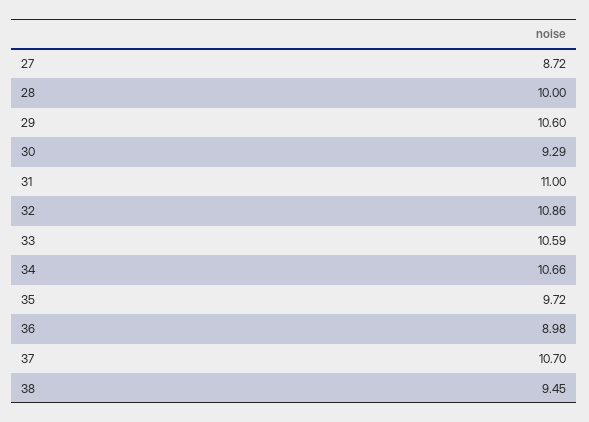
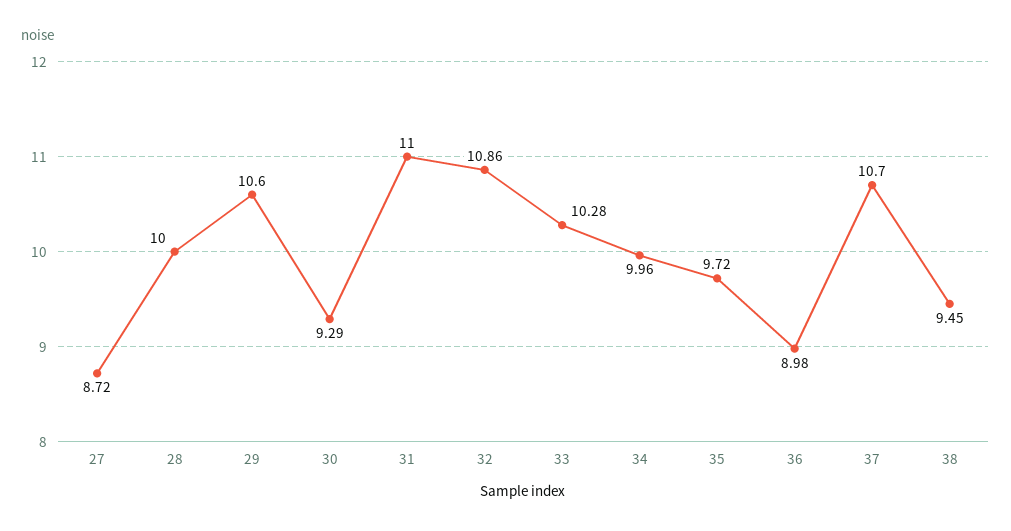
33: 10.59 -> 10.28
34: 10.66 -> 9.96

